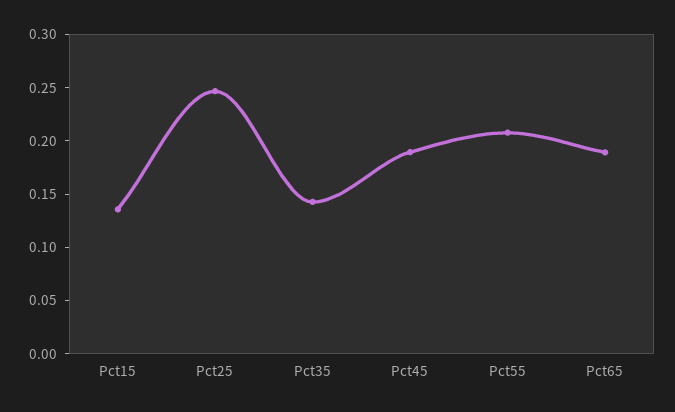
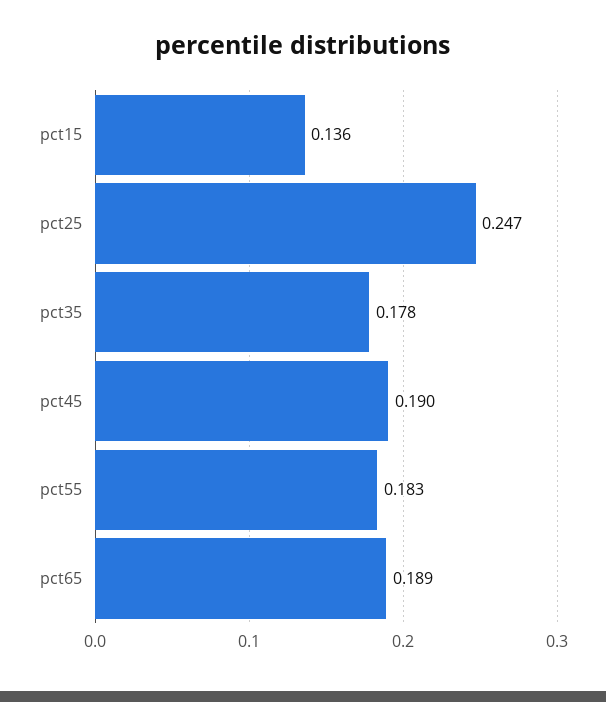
Pct35: 0.14 -> 0.178
Pct55: 0.21 -> 0.183

